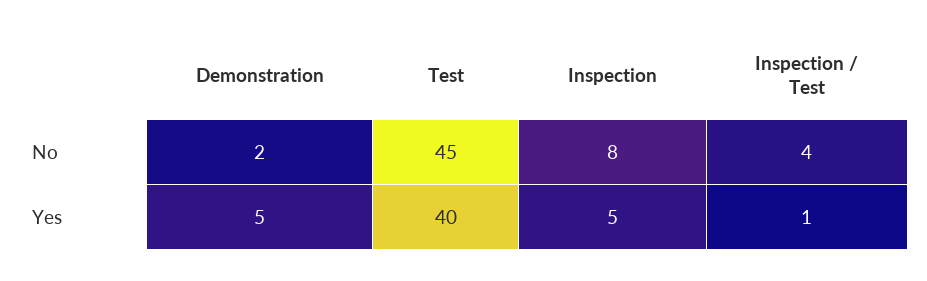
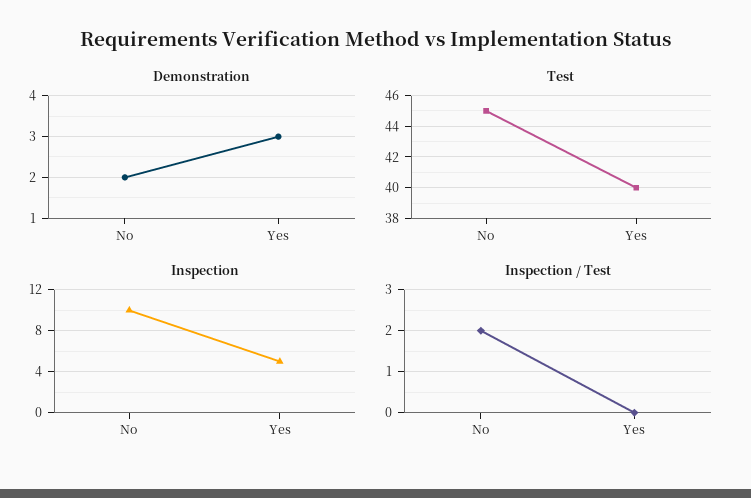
Inspection, No: 8 -> 10
Inspection / Test, No: 4 -> 2
Demonstration, Yes: 5 -> 3
Inspection / Test, Yes: 1 -> 0

